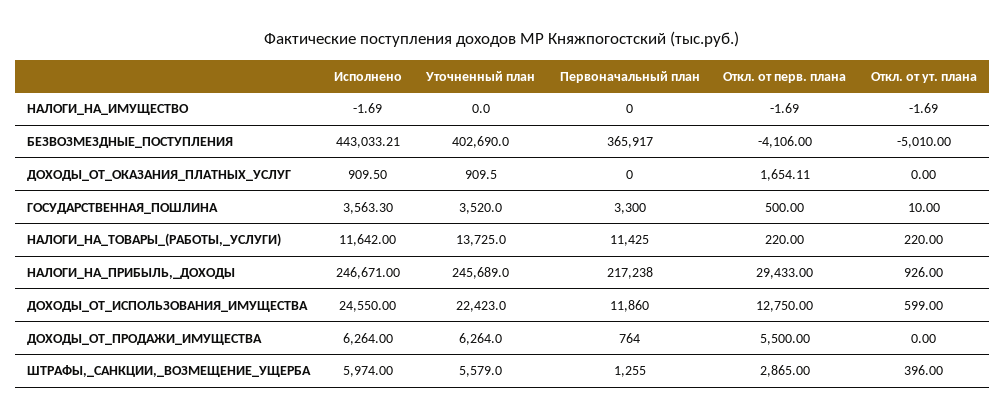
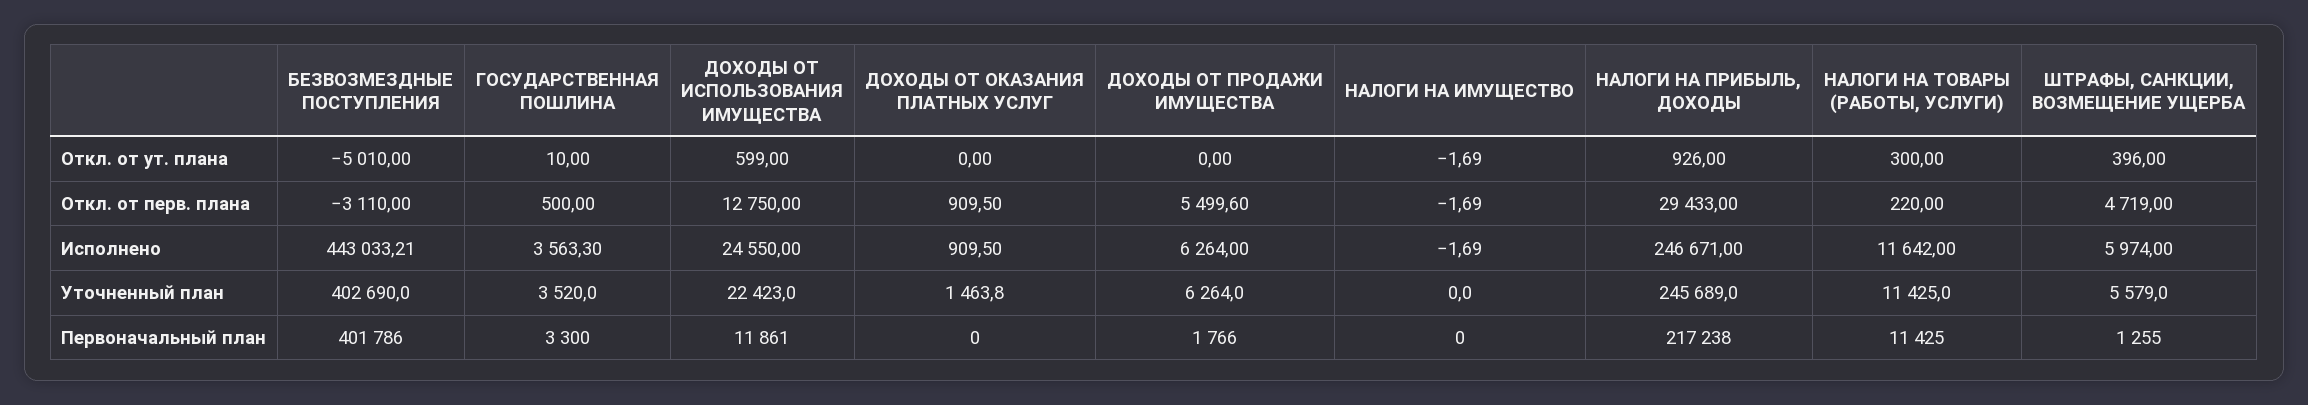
Первоначальный план, БЕЗВОЗМЕЗДНЫЕ_ПОСТУПЛЕНИЯ: 365917 -> 401786
Откл. от перв. плана, БЕЗВОЗМЕЗДНЫЕ_ПОСТУПЛЕНИЯ: -4106 -> -3110
Уточненный план, ДОХОДЫ_ОТ_ОКАЗАНИЯ_ПЛАТНЫХ_УСЛУГ: 909.5 -> 1463.8
Откл. от перв. плана, ДОХОДЫ_ОТ_ОКАЗАНИЯ_ПЛАТНЫХ_УСЛУГ: 1654.11 -> 909.5
Уточненный план, НАЛОГИ_НА_ТОВАРЫ_(РАБОТЫ,_УСЛУГИ): 13725 -> 11425
Откл. от ут. плана, НАЛОГИ_НА_ТОВАРЫ_(РАБОТЫ,_УСЛУГИ): 220 -> 300
Первоначальный план, ДОХОДЫ_ОТ_ИСПОЛЬЗОВАНИЯ_ИМУЩЕСТВА: 11860 -> 11861
Первоначальный план, ДОХОДЫ_ОТ_ПРОДАЖИ_ИМУЩЕСТВА: 764 -> 1766
Откл. от перв. плана, ДОХОДЫ_ОТ_ПРОДАЖИ_ИМУЩЕСТВА: 5500 -> 5499.6
Откл. от перв. плана, ШТРАФЫ,_САНКЦИИ,_ВОЗМЕЩЕНИЕ_УЩЕРБА: 2865 -> 4719

